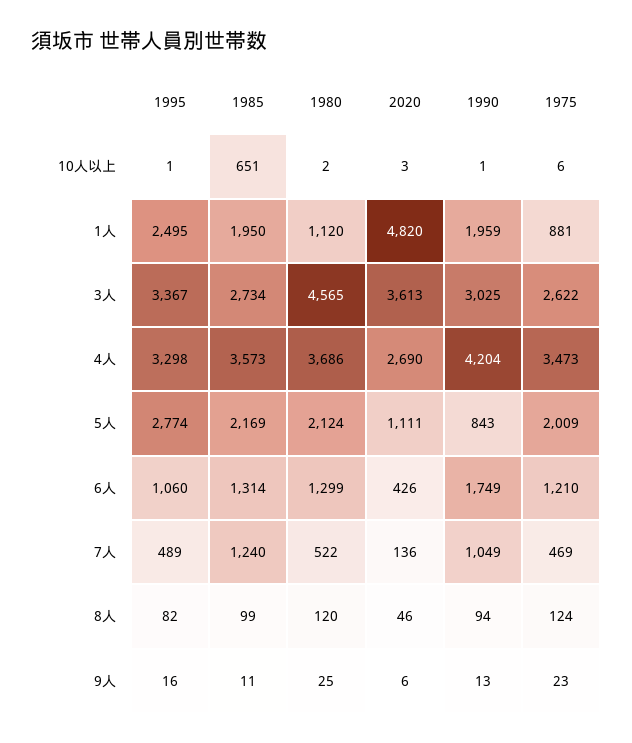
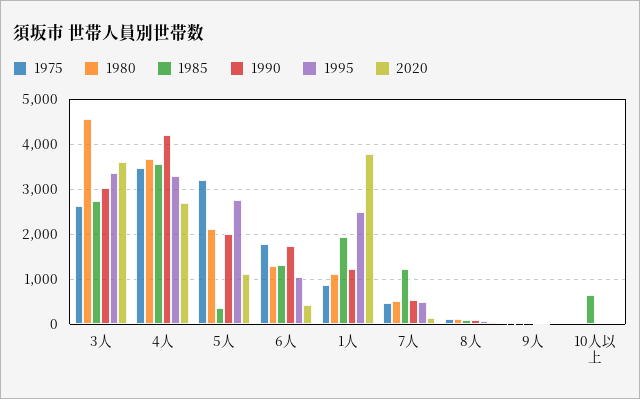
2020, 1人: 4820 -> 3800
1990, 1人: 1959 -> 1200
1985, 5人: 2169 -> 400
1990, 5人: 843 -> 2000
1975, 5人: 2009 -> 3200
1975, 6人: 1210 -> 1800
1990, 7人: 1049 -> 600

